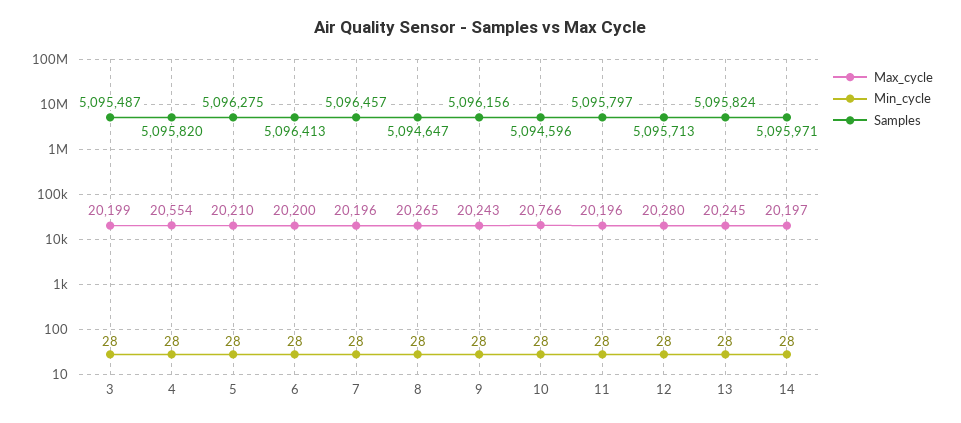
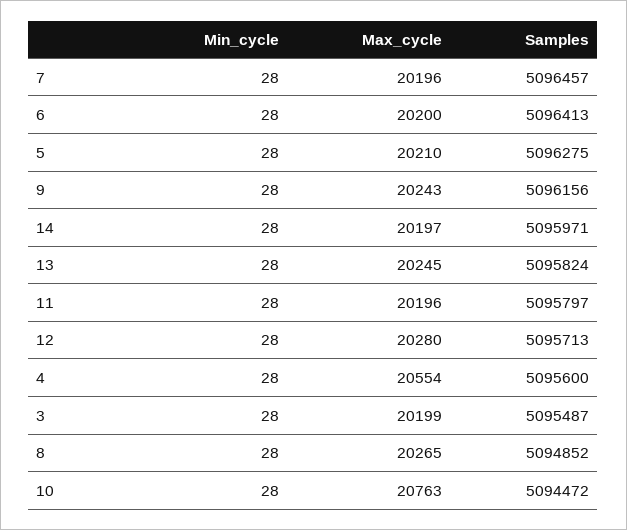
Samples, 4: 5095820 -> 5095600
Samples, 8: 5094647 -> 5094852
Max_cycle, 10: 20766 -> 20763
Samples, 10: 5094596 -> 5094472

